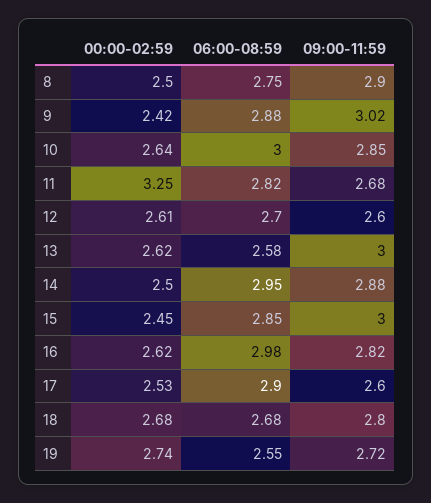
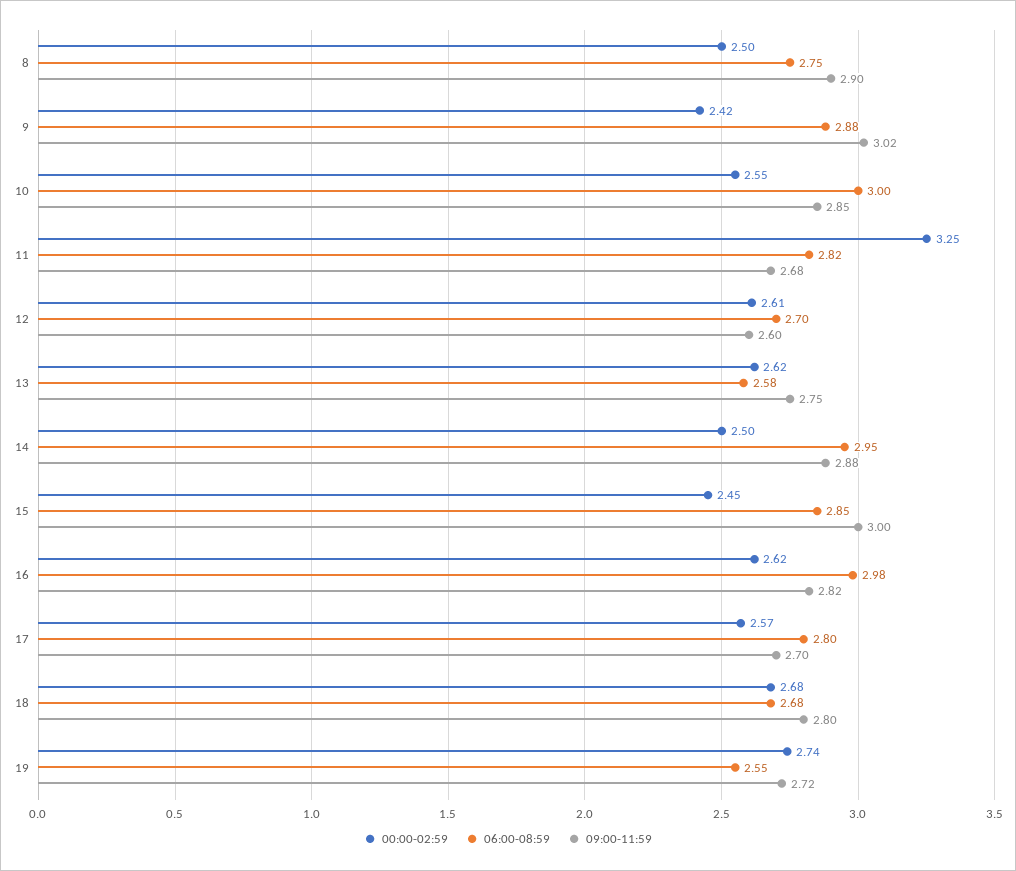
00:00-02:59, 10: 2.64 -> 2.55
09:00-11:59, 13: 3 -> 2.75
00:00-02:59, 17: 2.53 -> 2.57
06:00-08:59, 17: 2.9 -> 2.8
09:00-11:59, 17: 2.6 -> 2.7

